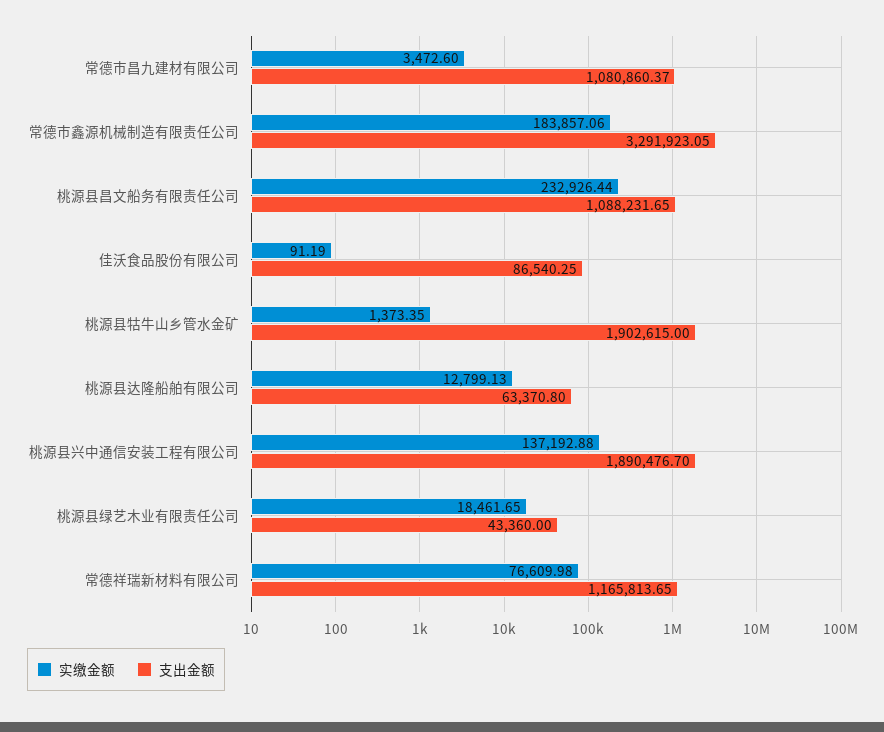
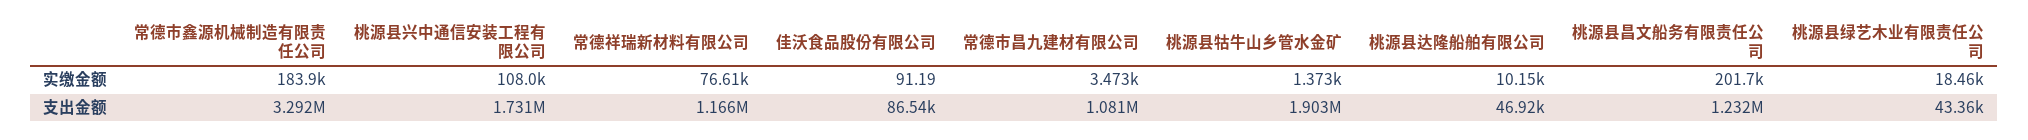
实缴金额, 桃源县昌文船务有限责任公司: 232926.44 -> 201700
支出金额, 桃源县昌文船务有限责任公司: 1088231.65 -> 1232000
实缴金额, 桃源县达隆船舶有限公司: 12799.13 -> 10150
支出金额, 桃源县达隆船舶有限公司: 63370.8 -> 46920
实缴金额, 桃源县兴中通信安装工程有限公司: 137192.88 -> 108000
支出金额, 桃源县兴中通信安装工程有限公司: 1890476.7 -> 1731000

